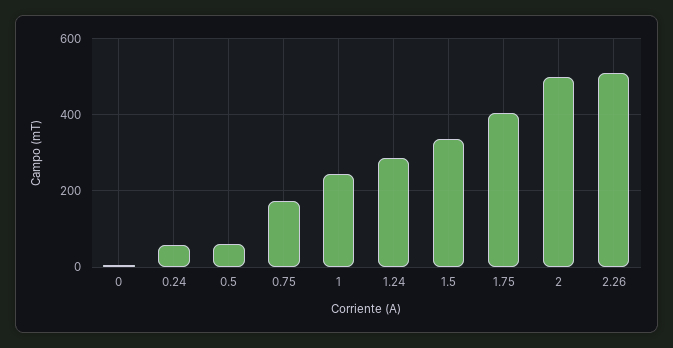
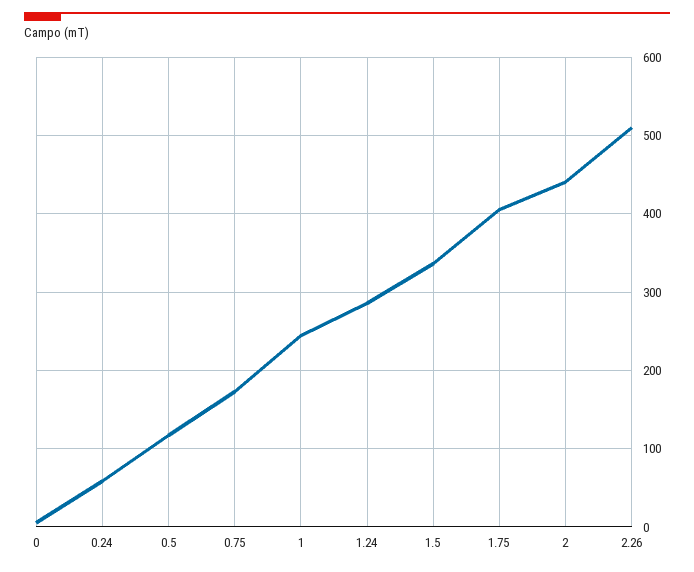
0.5: 60 -> 120
2: 500 -> 440

